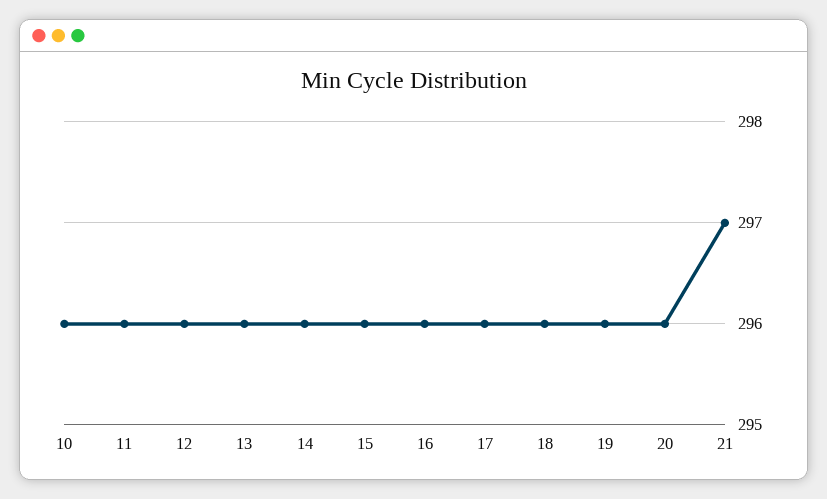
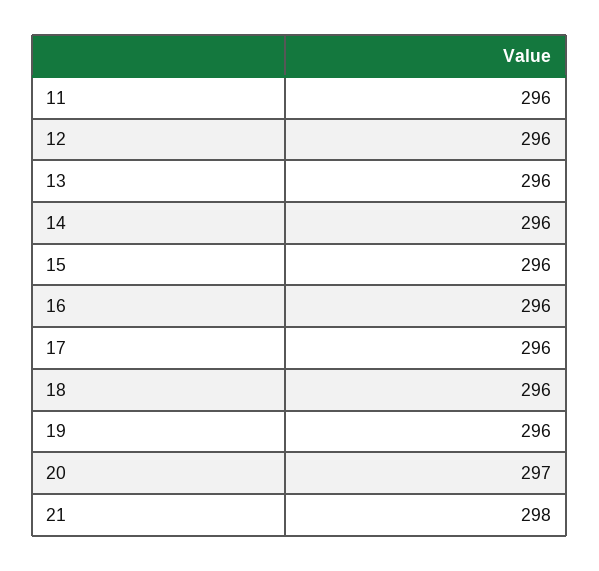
10: 296 -> none
20: 296 -> 297
21: 297 -> 298

